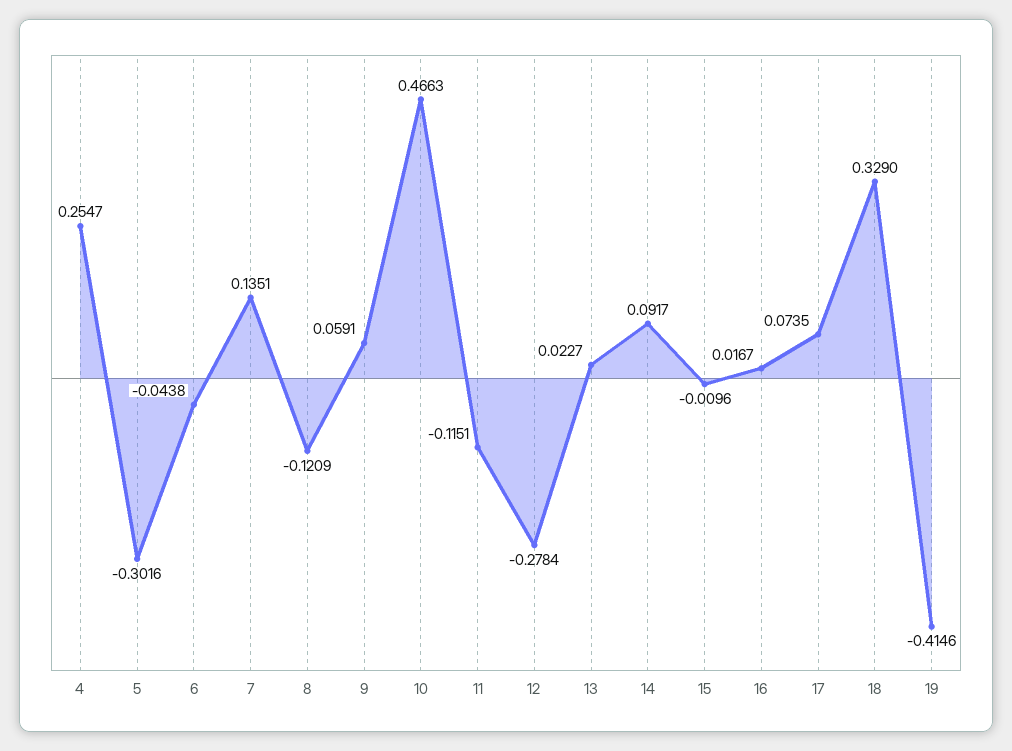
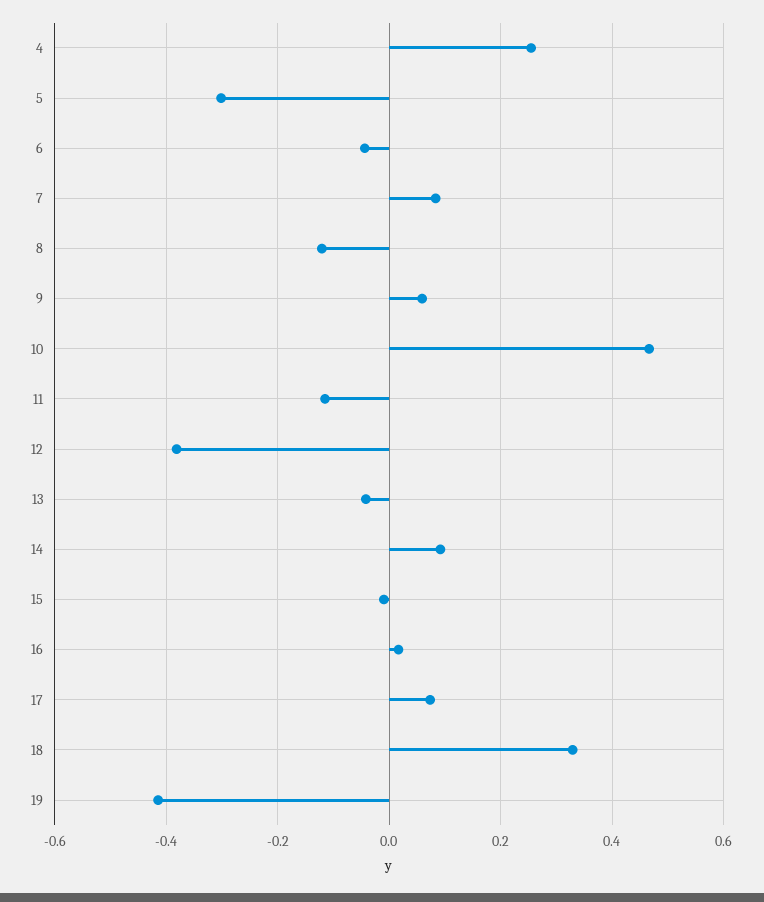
7: 0.1351 -> 0.08
12: -0.2784 -> -0.38
13: 0.0227 -> -0.04

